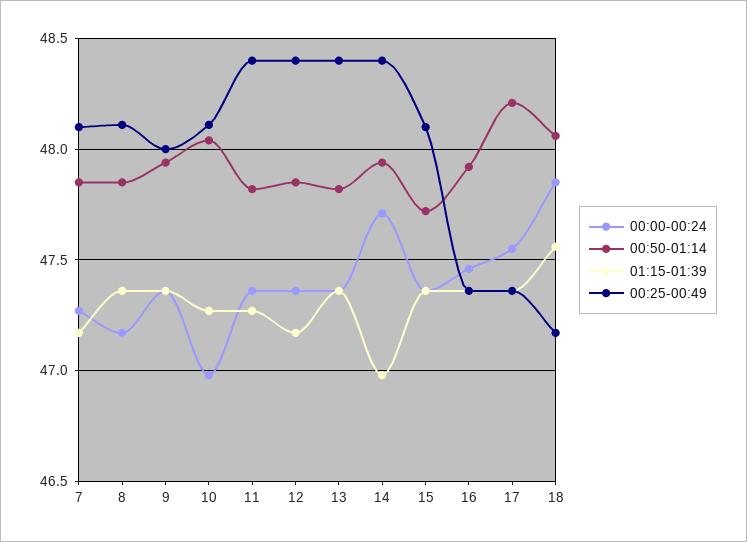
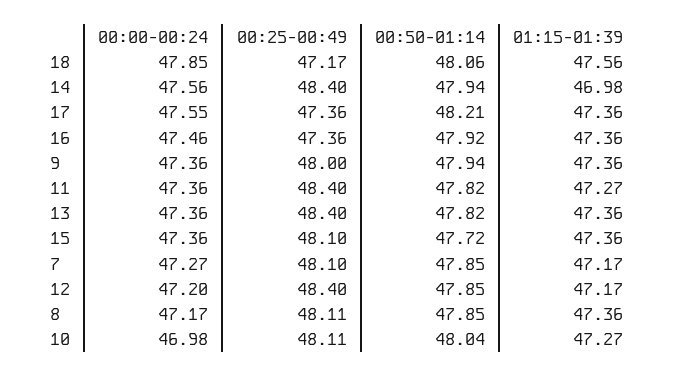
00:00-00:24, 12: 47.35 -> 47.2
00:00-00:24, 14: 47.7 -> 47.56

